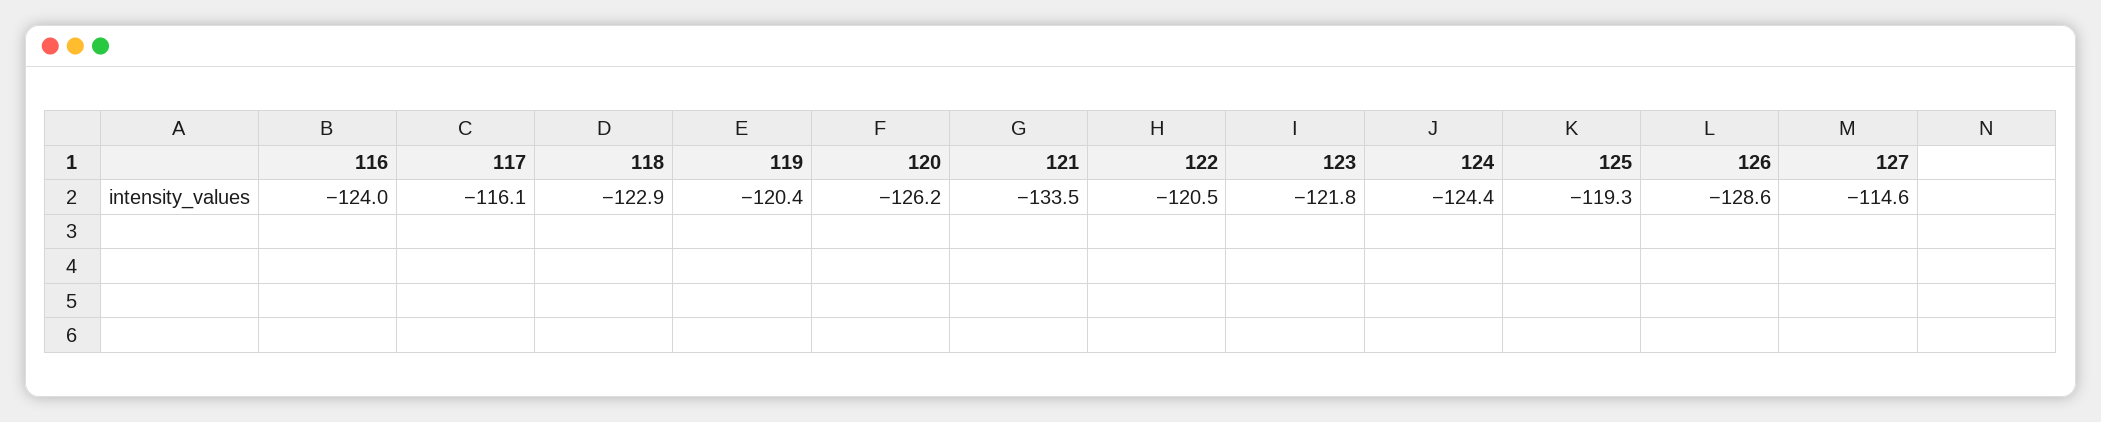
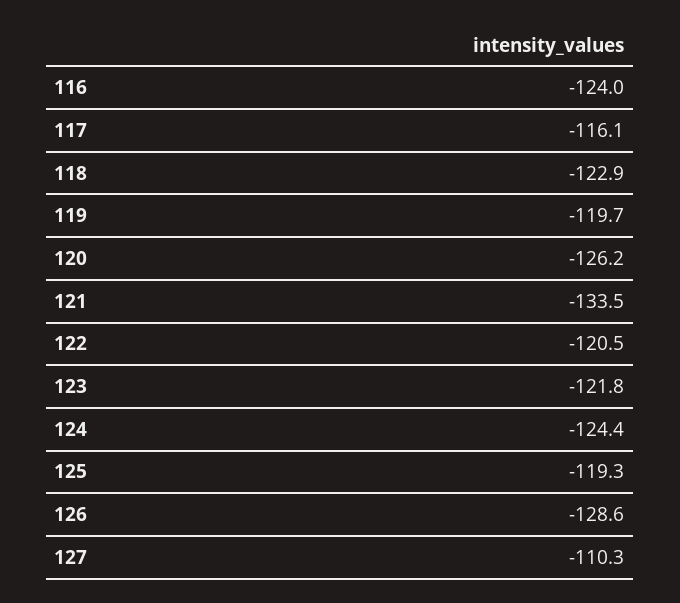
119: -120.4 -> -119.7
127: -114.6 -> -110.3

